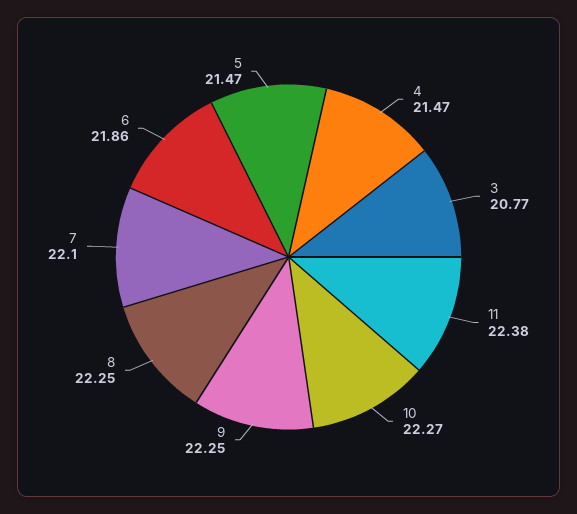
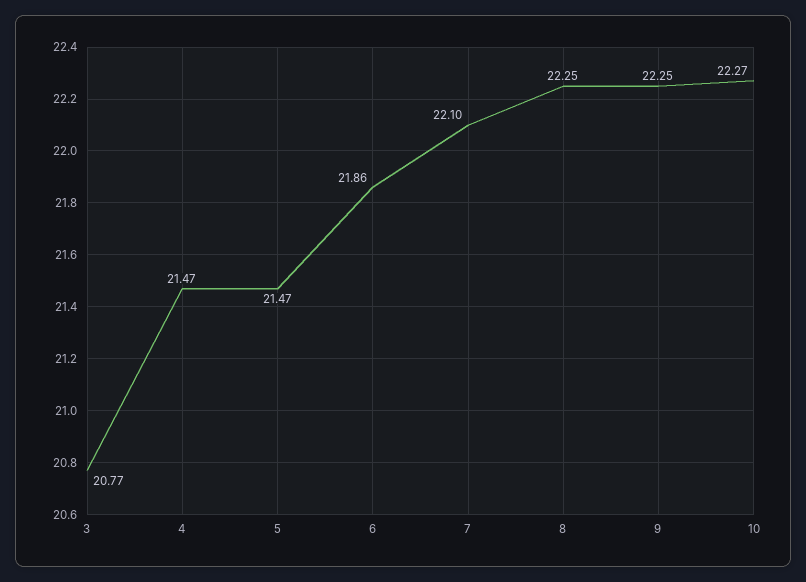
11: 22.38 -> none

